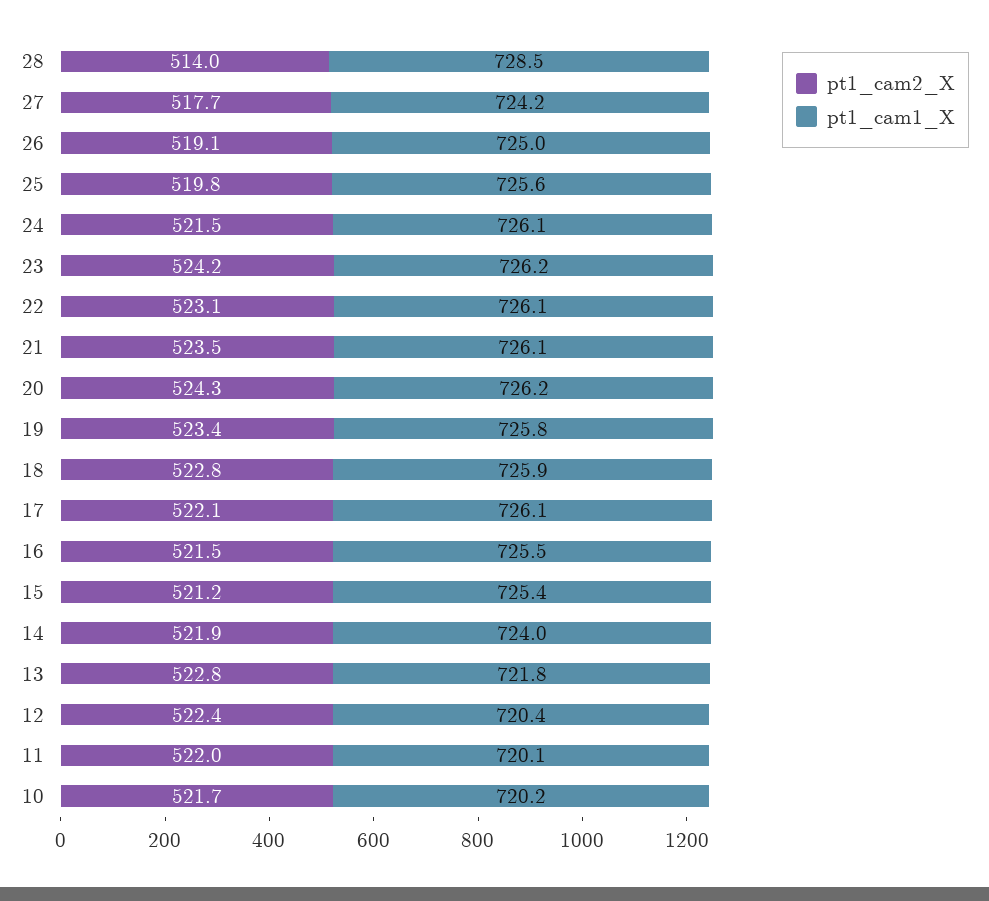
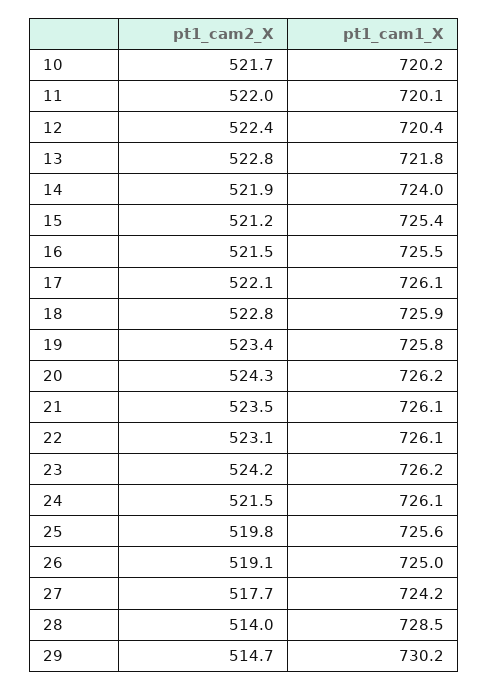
pt1_cam2_X, 29: none -> 514.7
pt1_cam1_X, 29: none -> 730.2

